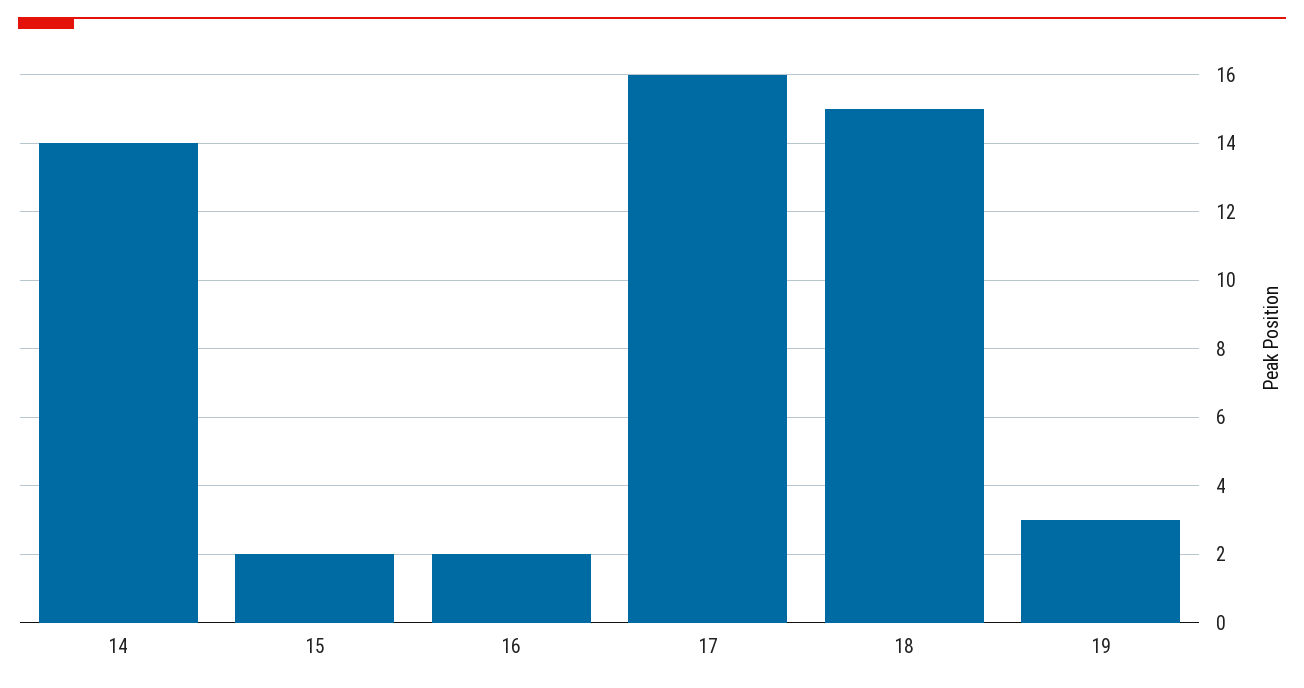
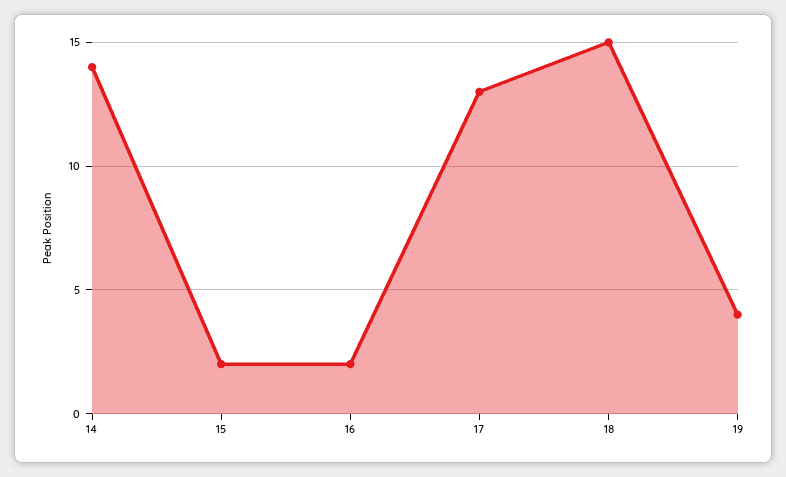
17: 16 -> 13
19: 3 -> 4

